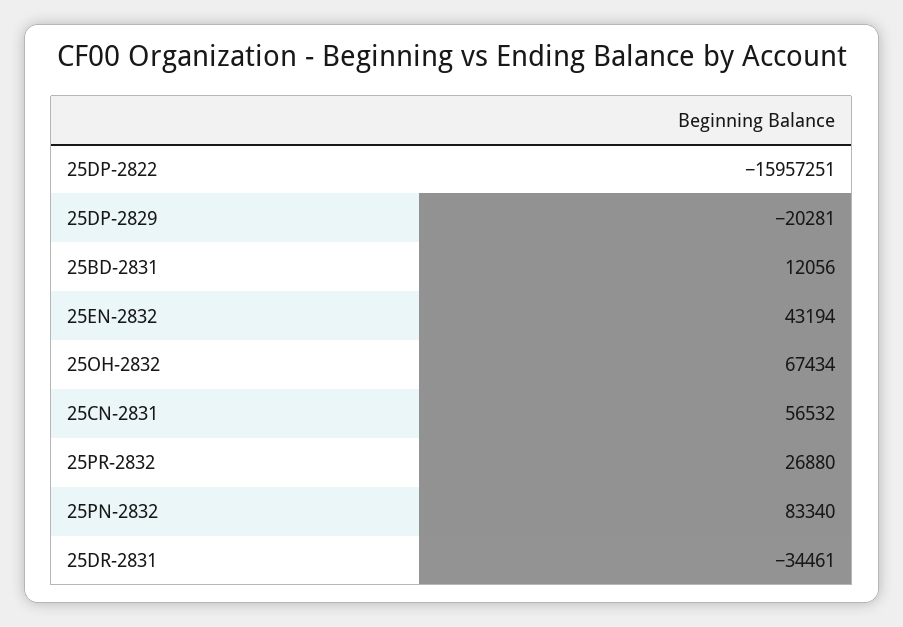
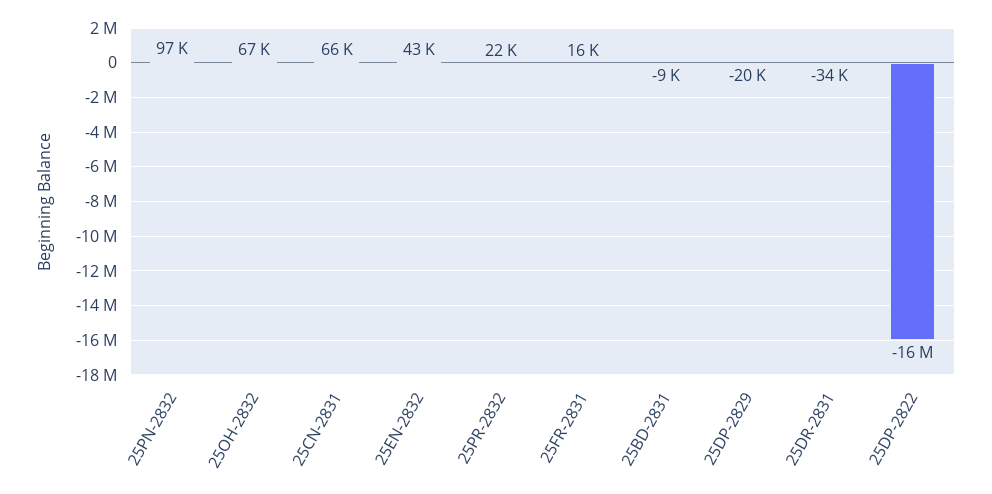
25BD-2831: 12056 -> -9000
25CN-2831: 56532 -> 66000
25PR-2832: 26880 -> 22000
25PN-2832: 83340 -> 97000
25FR-2831: none -> 16000

